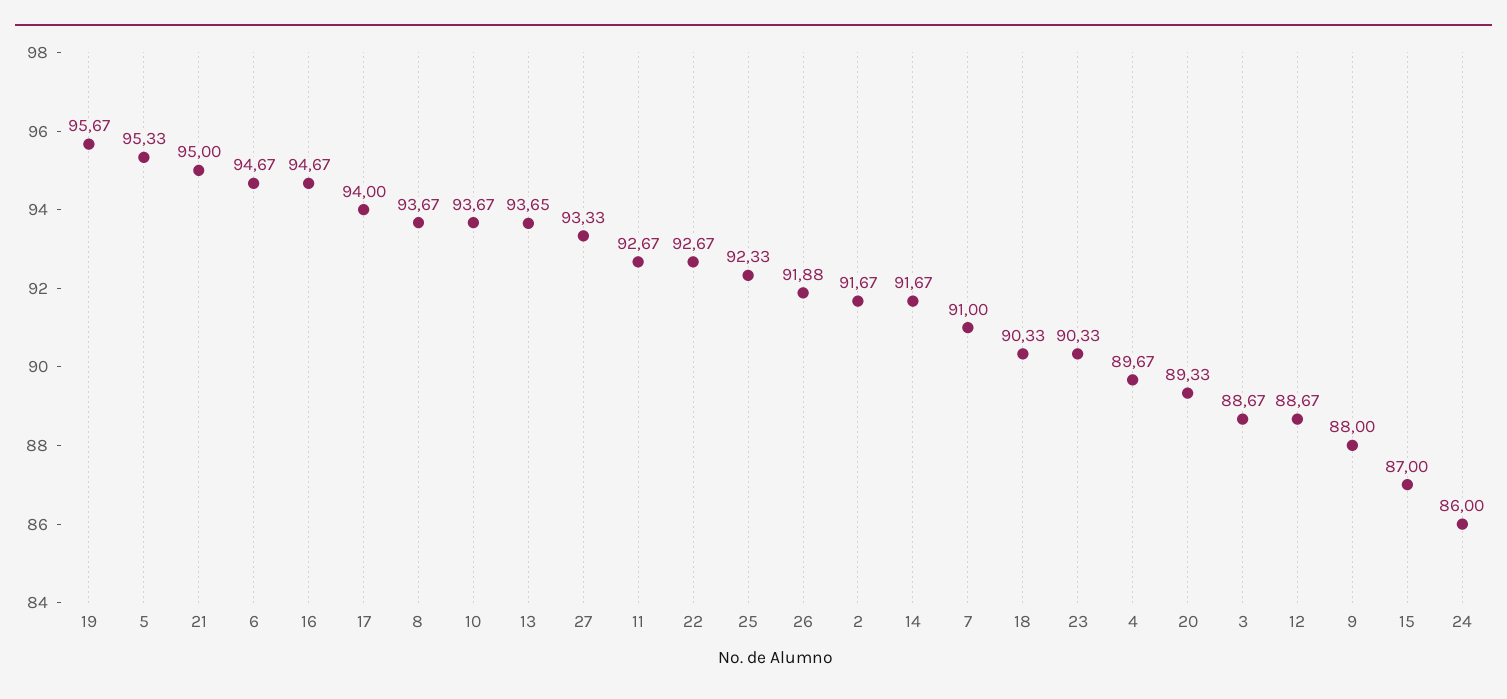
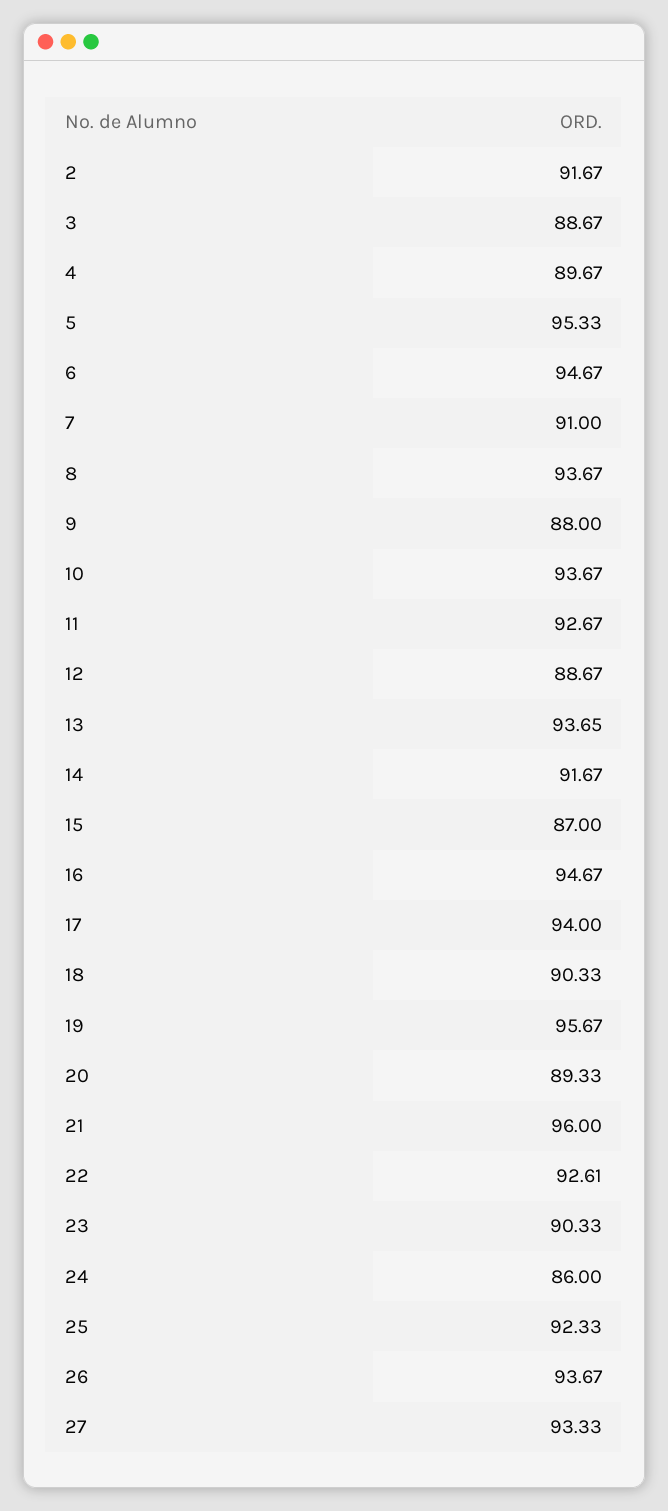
21: 95 -> 96
22: 92.67 -> 92.61
26: 91.88 -> 93.67

